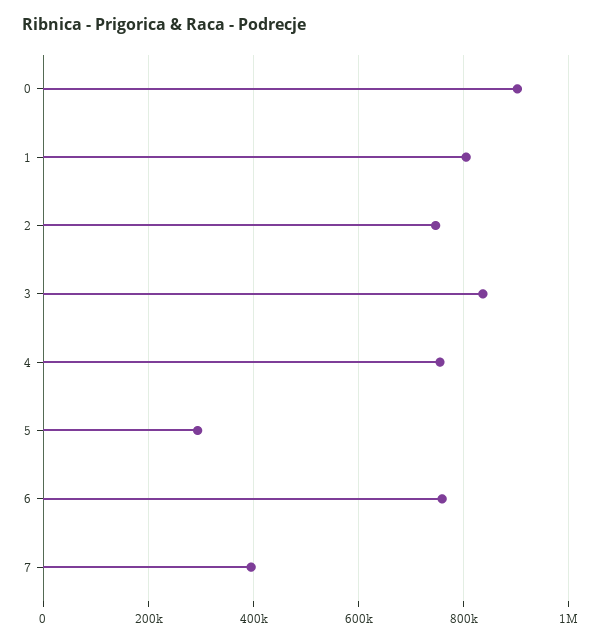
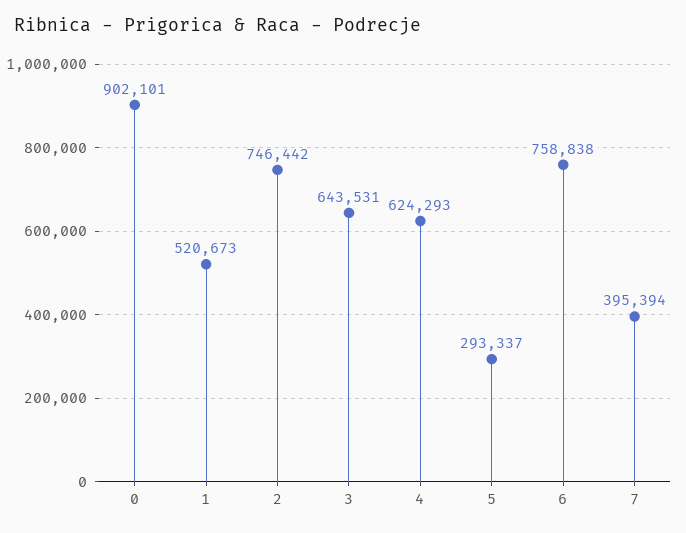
1: 800000 -> 520673
3: 840000 -> 643531
4: 760000 -> 624293

